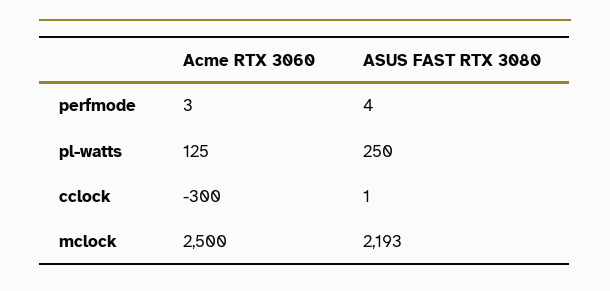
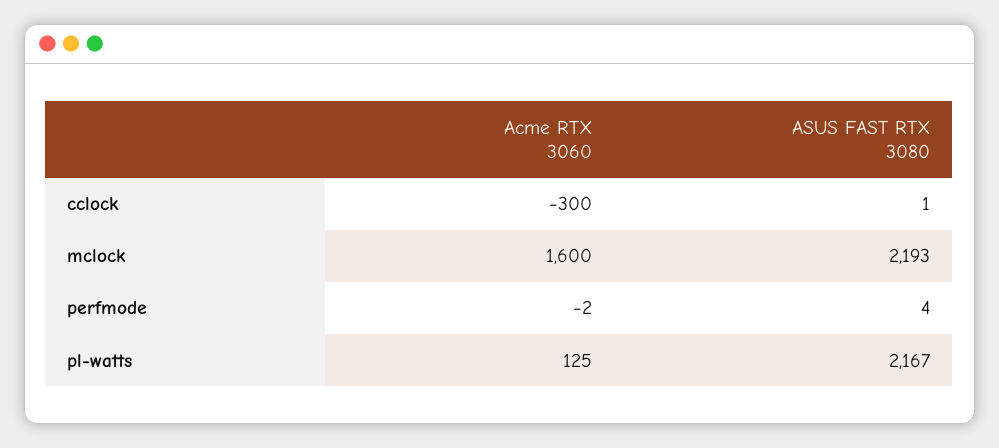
Acme RTX 3060, perfmode: 3 -> -2
ASUS FAST RTX 3080, pl-watts: 250 -> 2167
Acme RTX 3060, mclock: 2500 -> 1600

